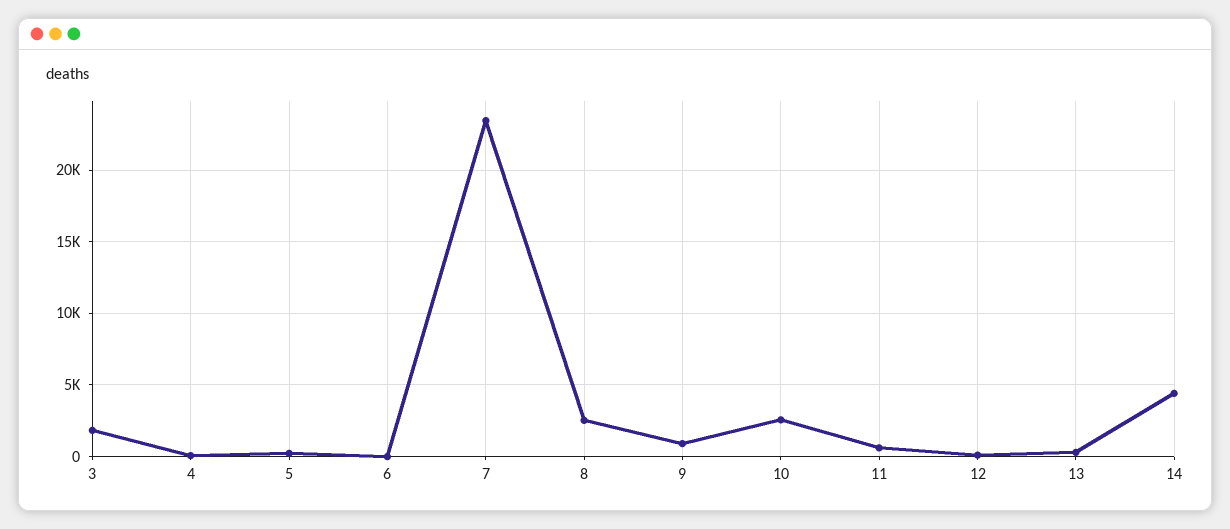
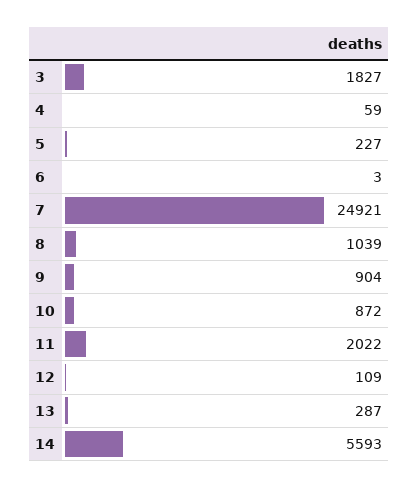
7: 23500 -> 24921
8: 2500 -> 1039
10: 2500 -> 872
11: 500 -> 2022
14: 4500 -> 5593

